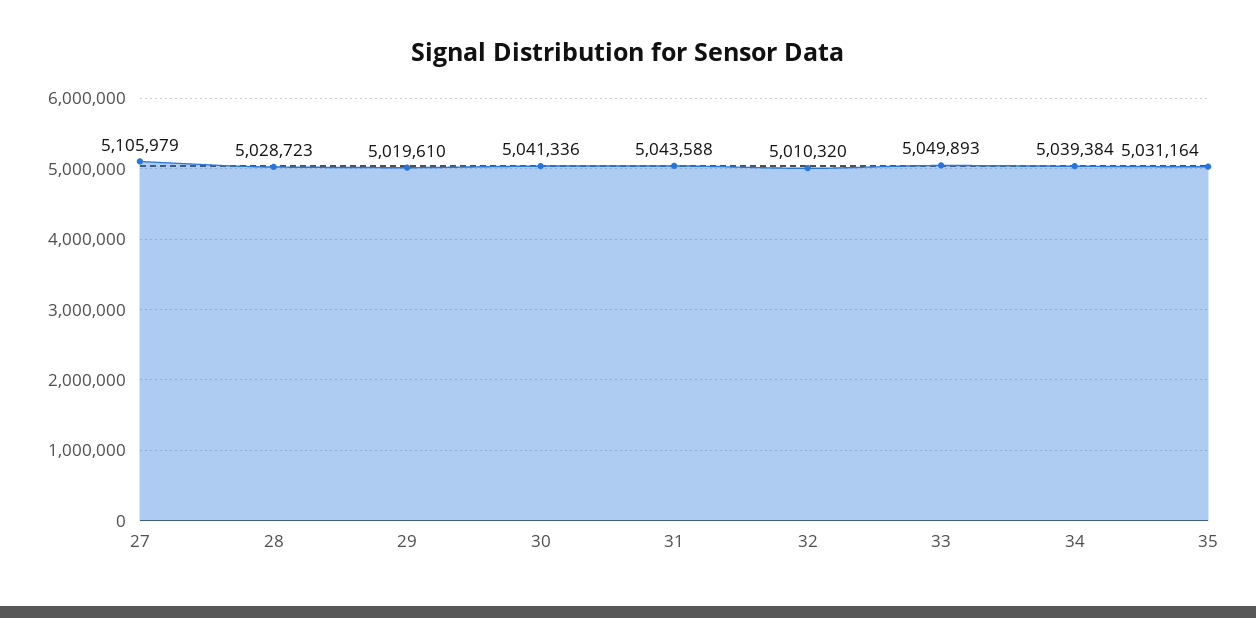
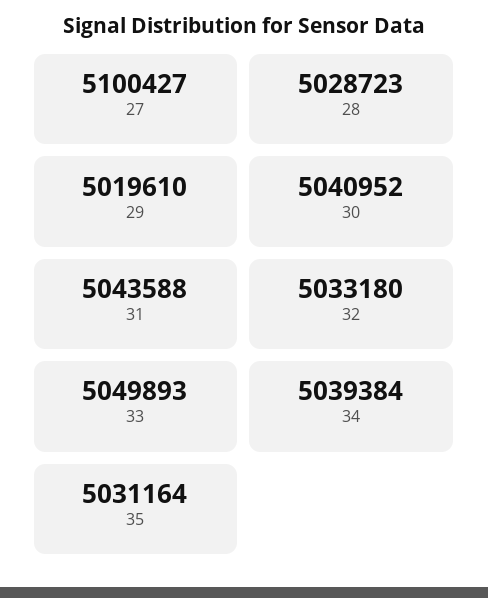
27: 5105979 -> 5100427
30: 5041336 -> 5040952
32: 5010320 -> 5033180

